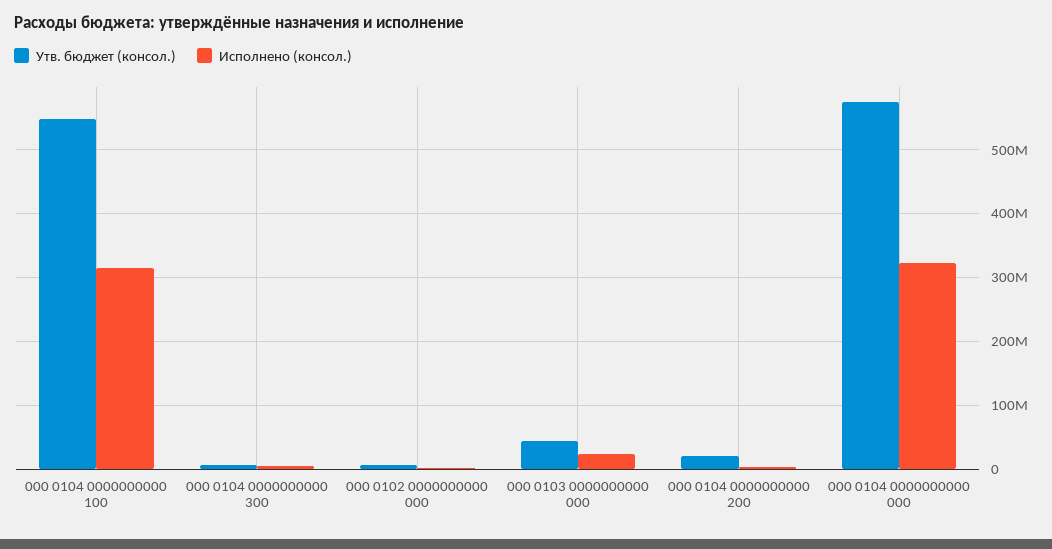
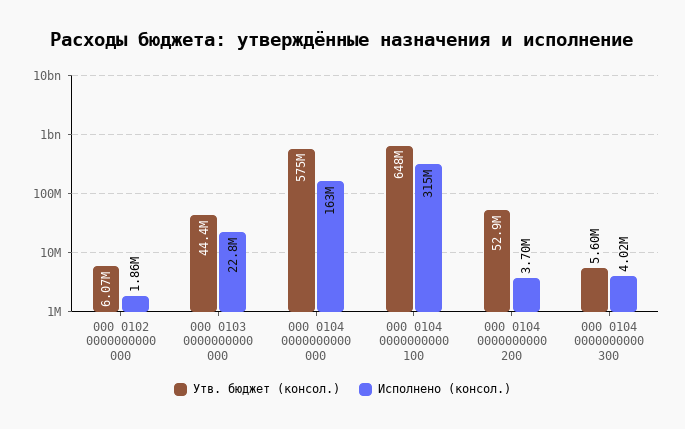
Утв. бюджет (консол.), 000 0104 0000000000 100: 550000000 -> 648000000
Утв. бюджет (консол.), 000 0104 0000000000 200: 20000000 -> 52900000
Исполнено (консол.), 000 0104 0000000000 000: 320000000 -> 163000000

